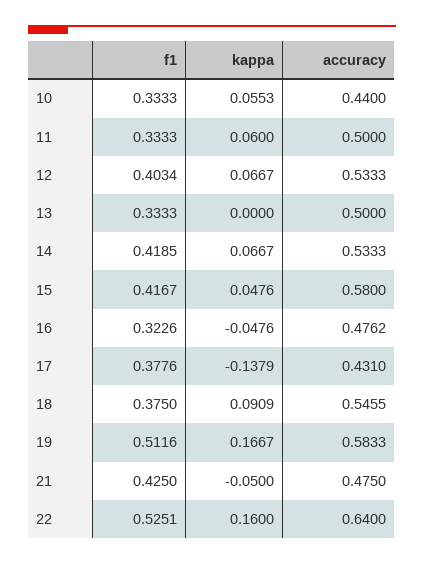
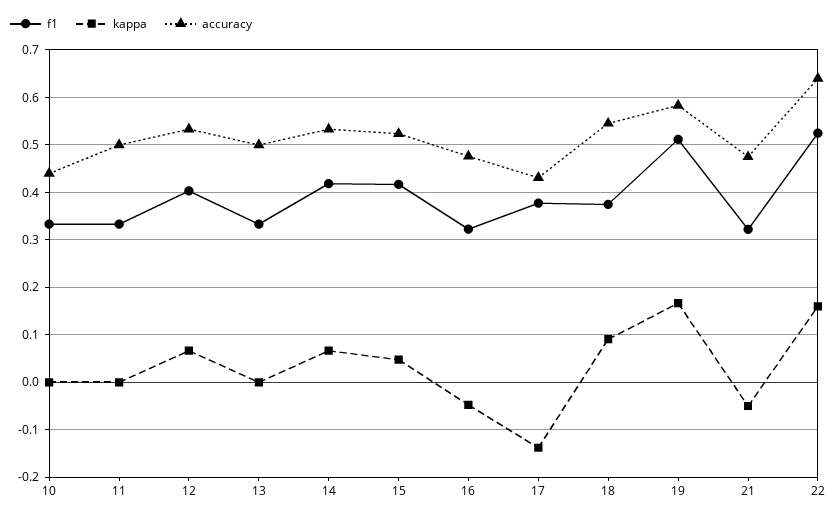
kappa, 10: 0.0553 -> 0
kappa, 11: 0.06 -> 0
accuracy, 15: 0.58 -> 0.52
f1, 21: 0.425 -> 0.32

